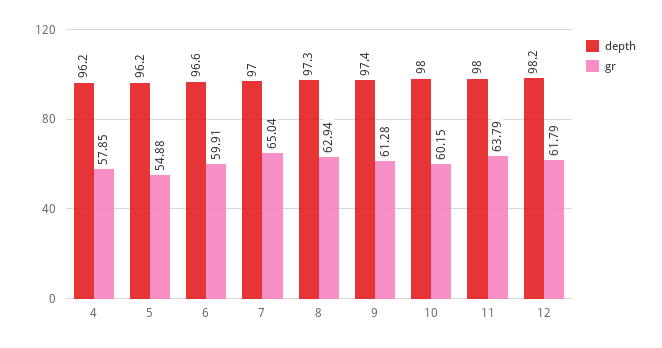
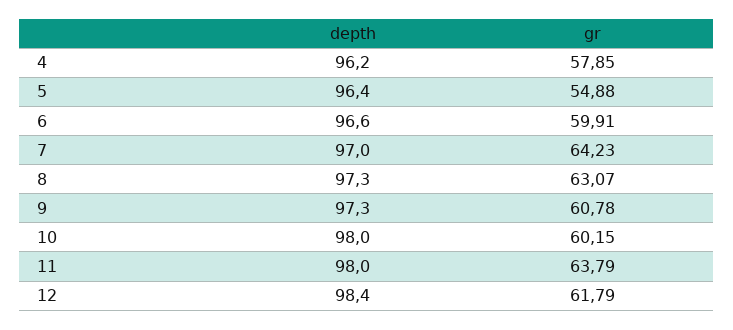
depth, 5: 96.2 -> 96.4
gr, 7: 65.04 -> 64.23
gr, 8: 62.94 -> 63.07
depth, 9: 97.4 -> 97.3
gr, 9: 61.28 -> 60.78
depth, 12: 98.2 -> 98.4

